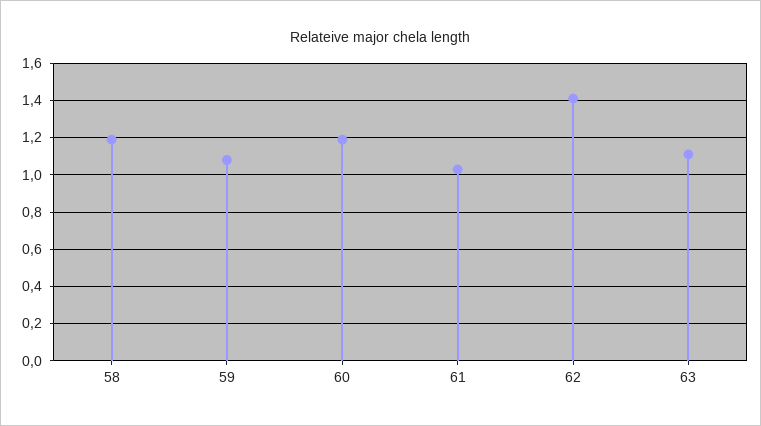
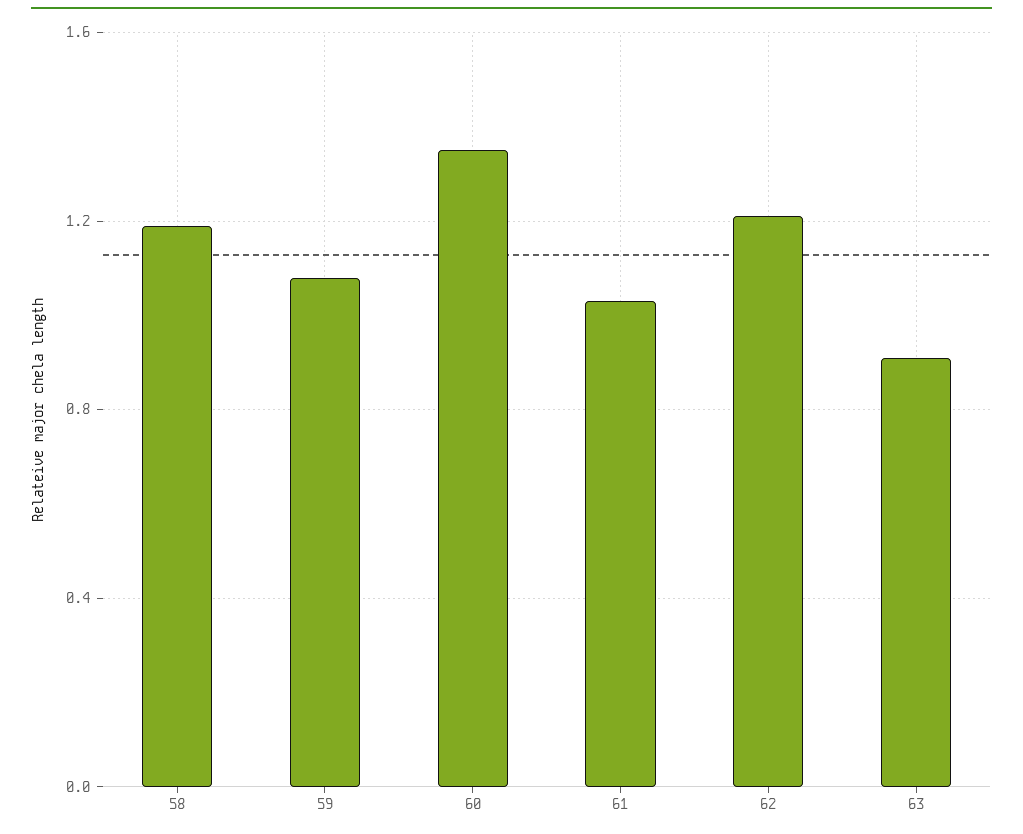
60: 1.2 -> 1.35
62: 1.4 -> 1.2
63: 1.1 -> 0.9

